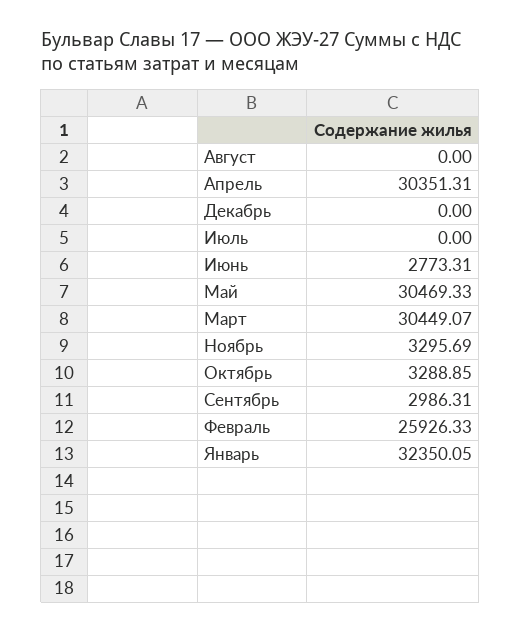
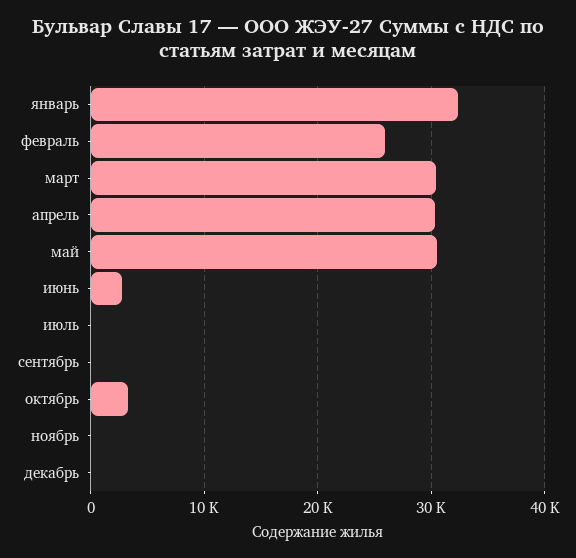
Август: 0 -> none
Ноябрь: 3295.69 -> 0
Сентябрь: 2986.31 -> 0

